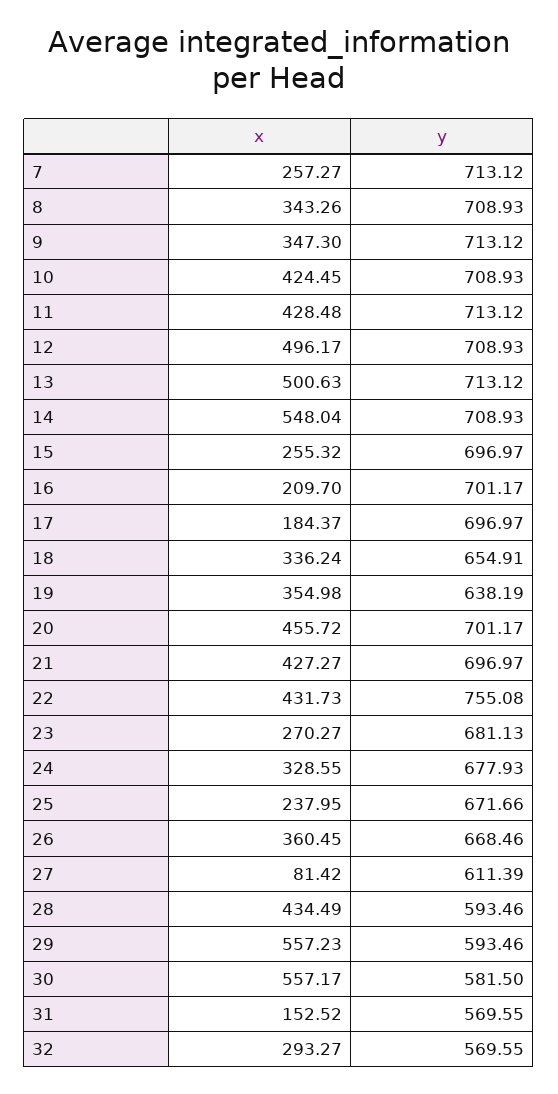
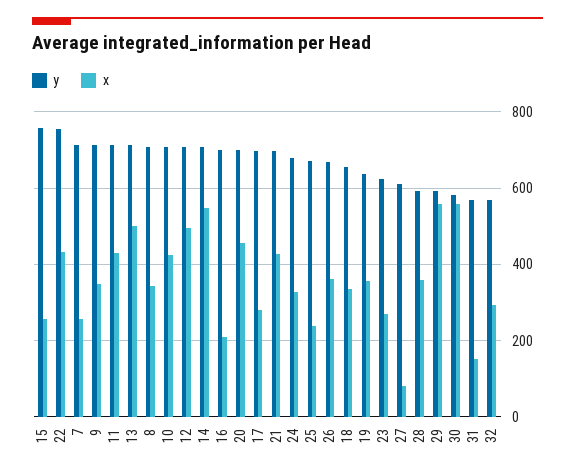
y, 15: 696.97 -> 760
x, 17: 184.37 -> 280
y, 23: 681.13 -> 620
x, 28: 434.49 -> 360

